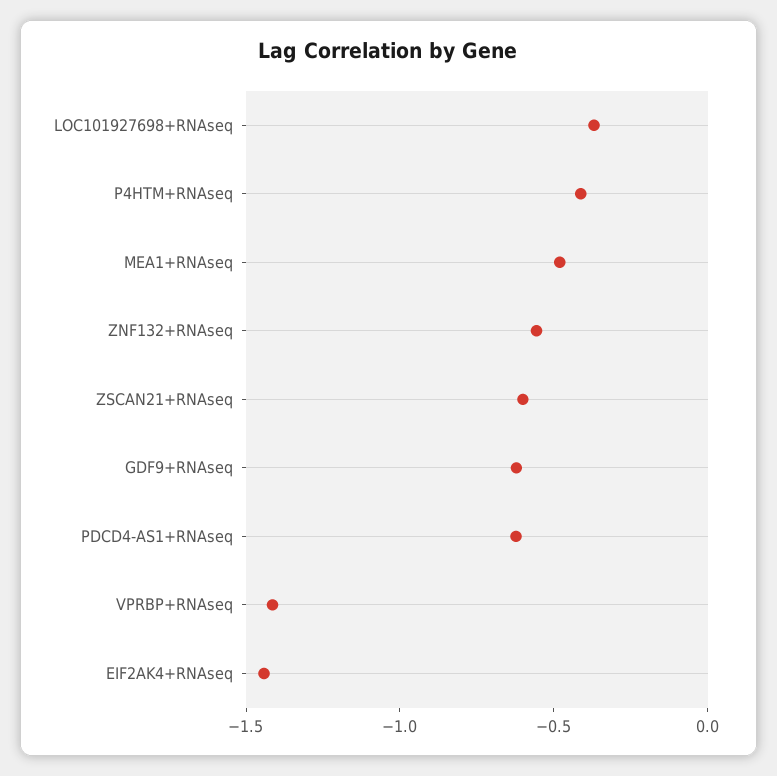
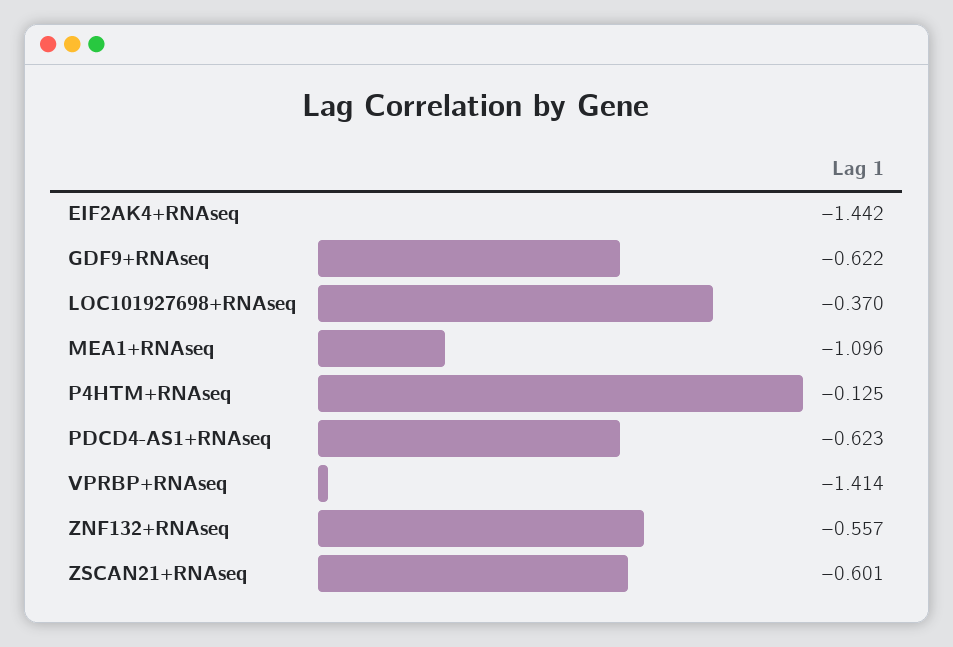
P4HTM+RNAseq: -0.4 -> -0.125
MEA1+RNAseq: -0.5 -> -1.096

